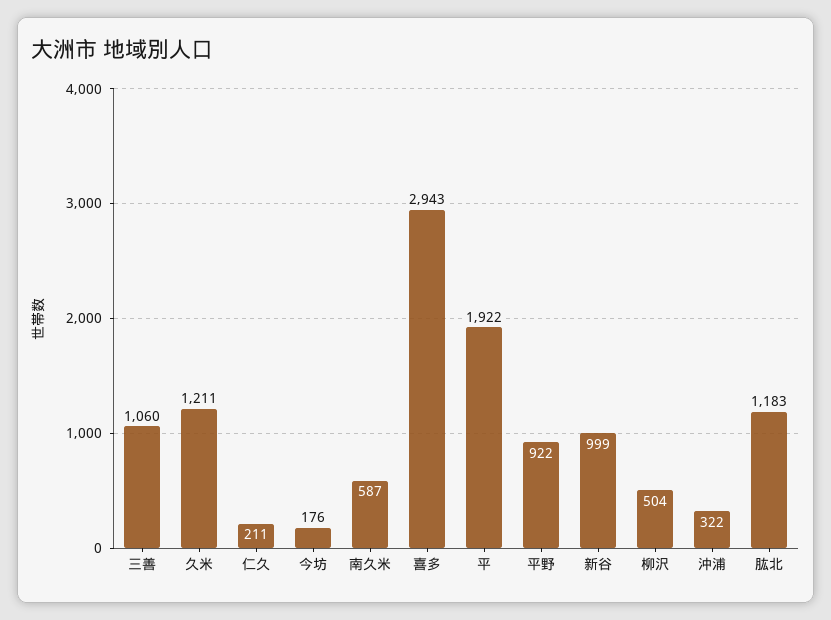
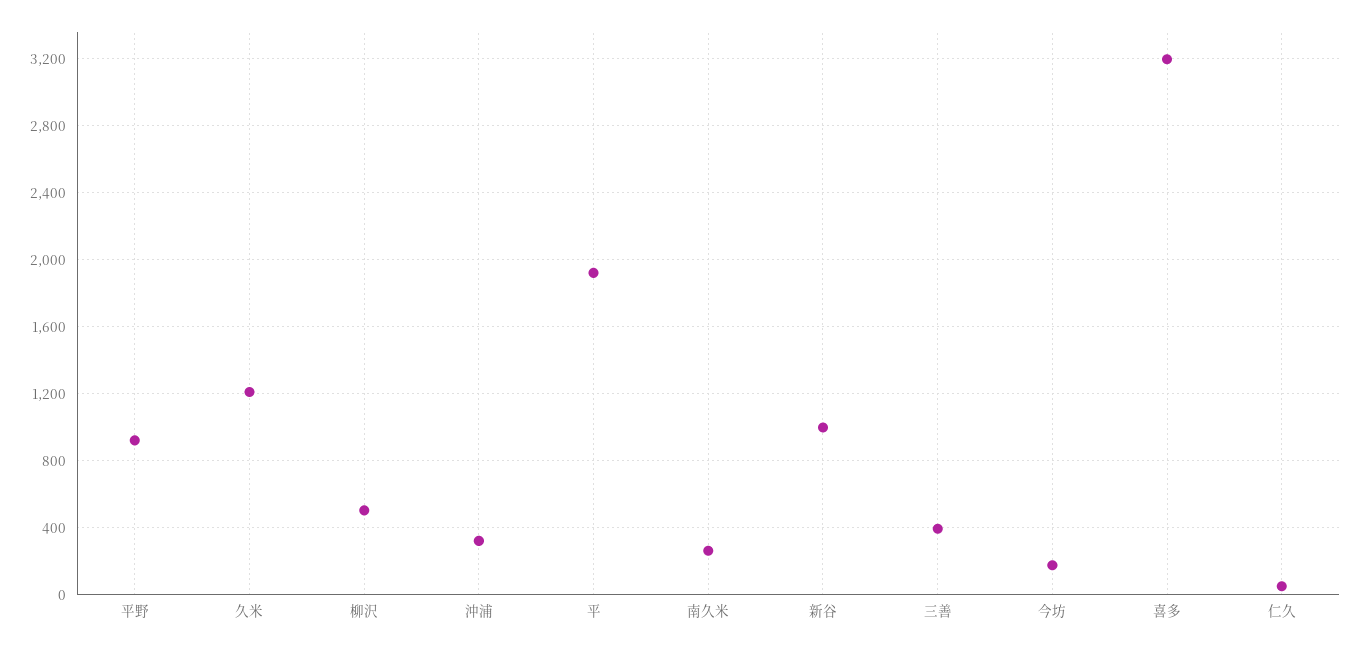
三善: 1060 -> 400
仁久: 211 -> 50
南久米: 587 -> 250
喜多: 2943 -> 3200
肱北: 1183 -> none

